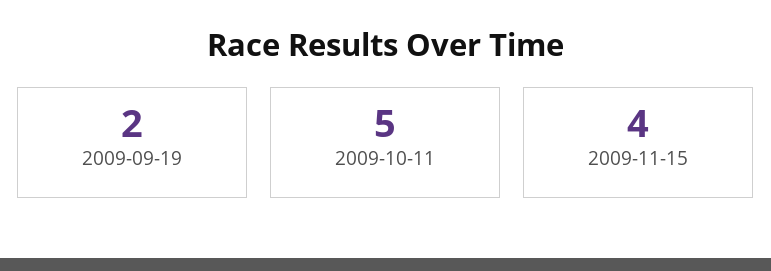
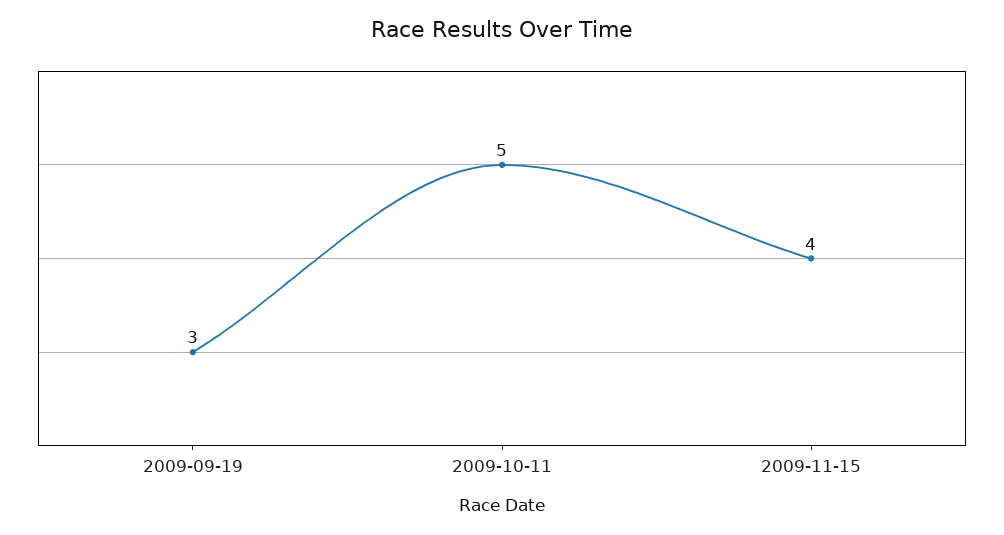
2009-09-19: 2 -> 3

